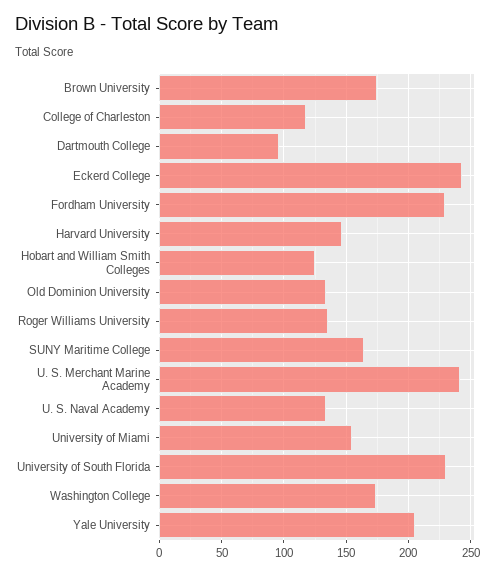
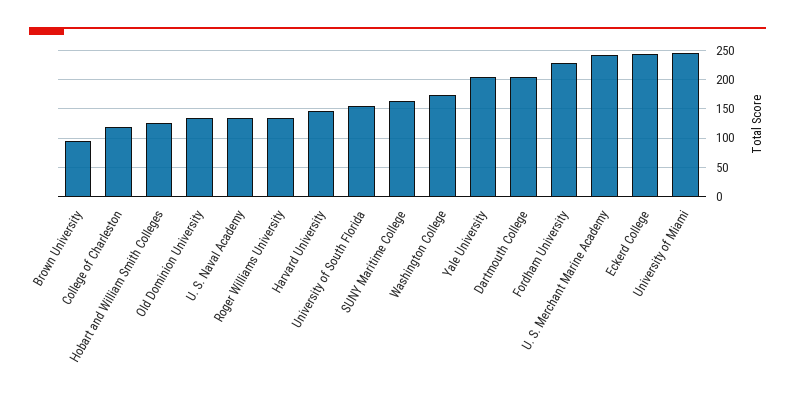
Brown University: 175 -> 100
Dartmouth College: 95 -> 200
University of Miami: 155 -> 250
University of South Florida: 230 -> 150

